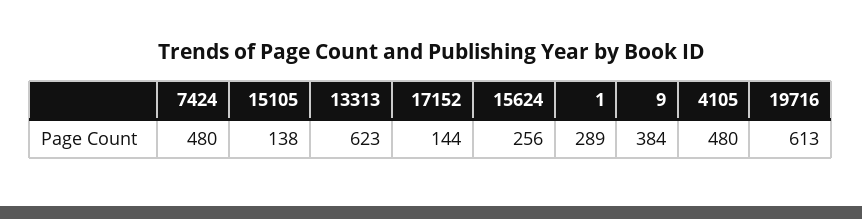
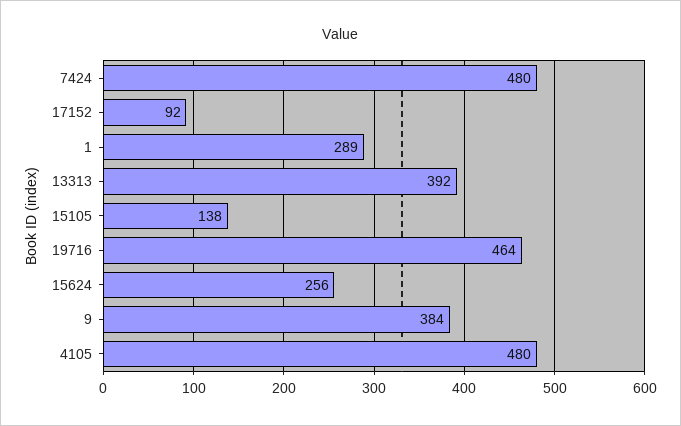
13313: 623 -> 392
17152: 144 -> 92
19716: 613 -> 464

